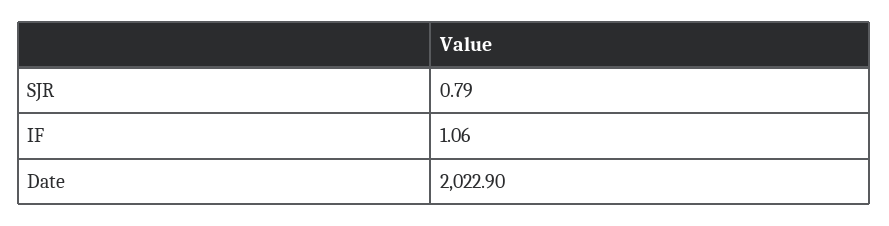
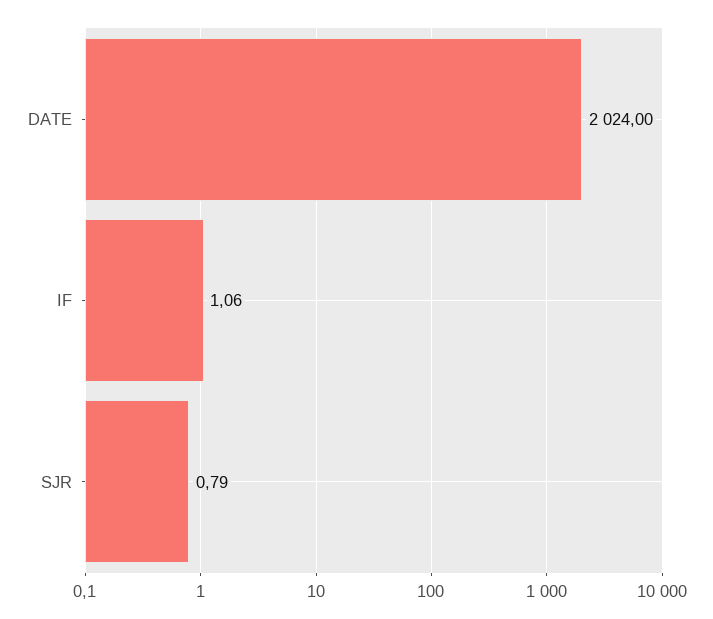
Date: 2022.9 -> 2024

